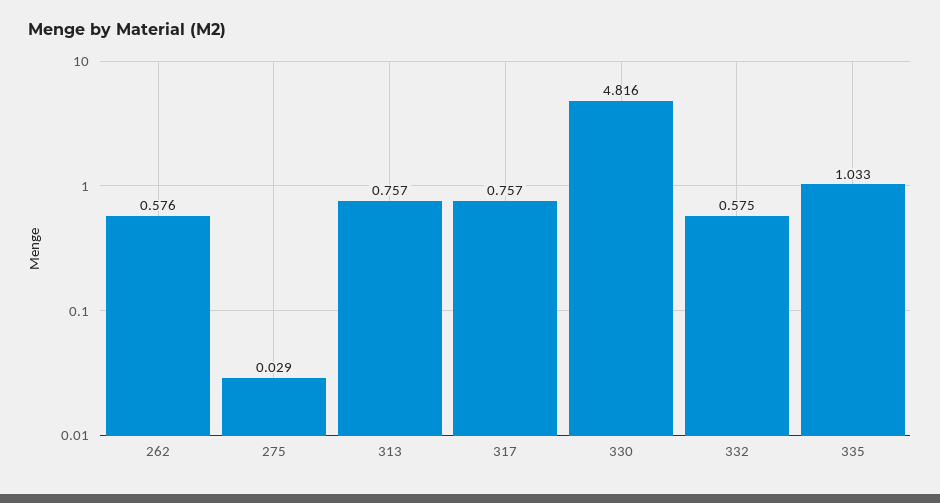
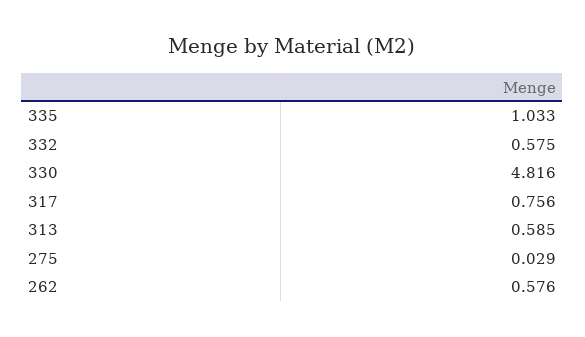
313: 0.757 -> 0.585
317: 0.757 -> 0.756

